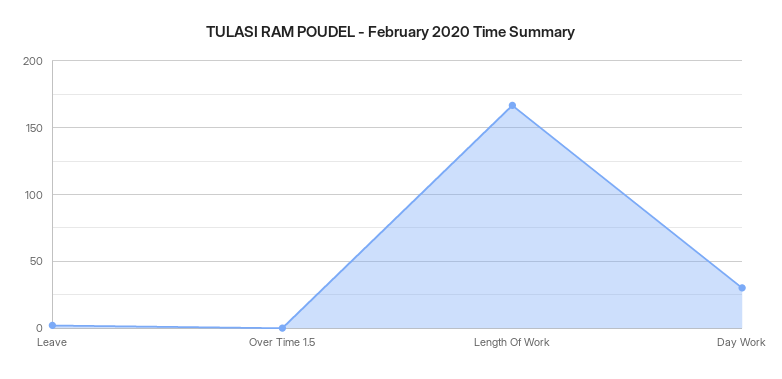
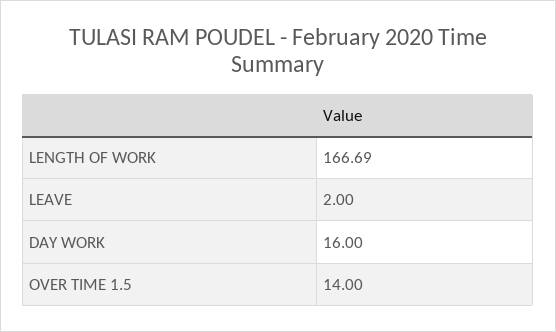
Over Time 1.5: 0 -> 14
Day Work: 30 -> 16

